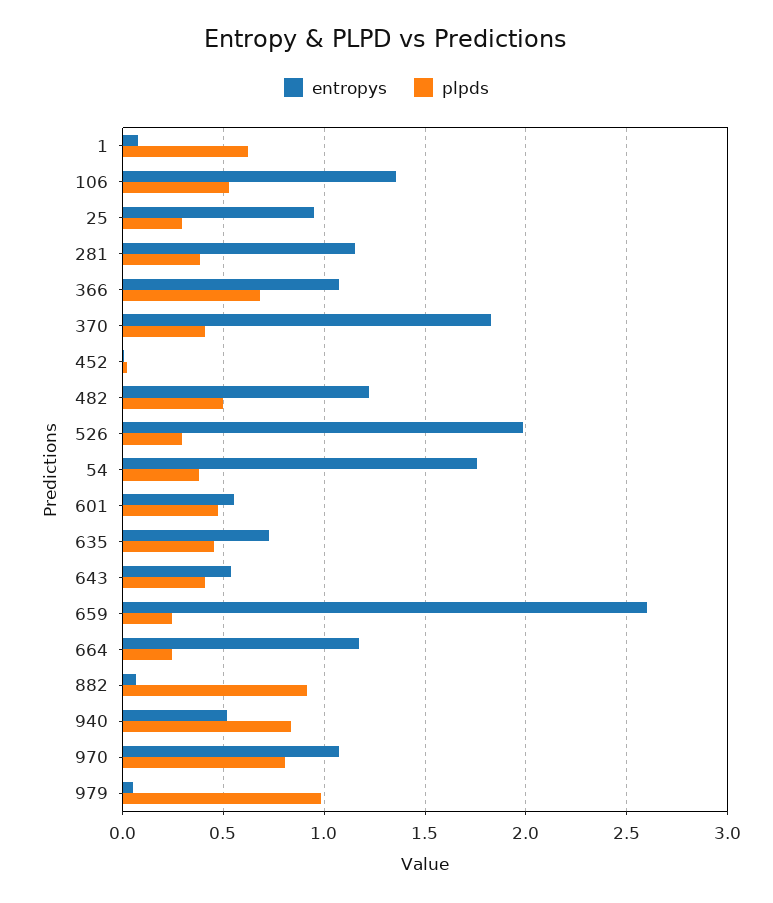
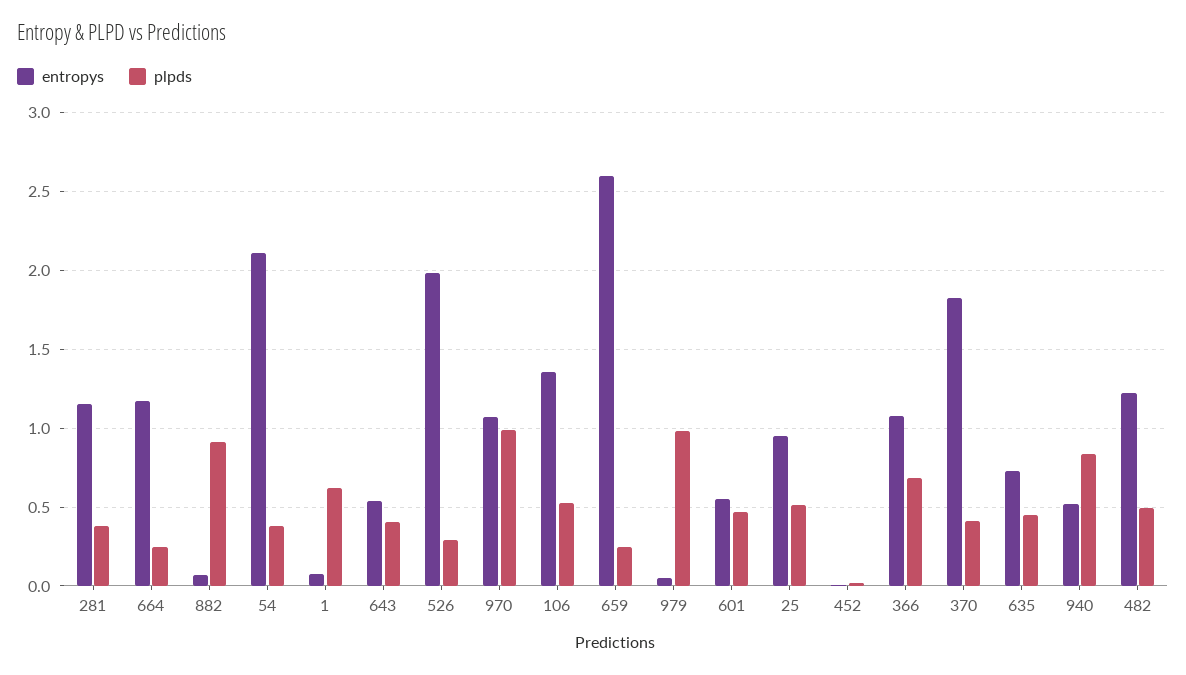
plpds, 25: 0.3 -> 0.5
entropys, 54: 1.75 -> 2.1
plpds, 970: 0.8 -> 1

